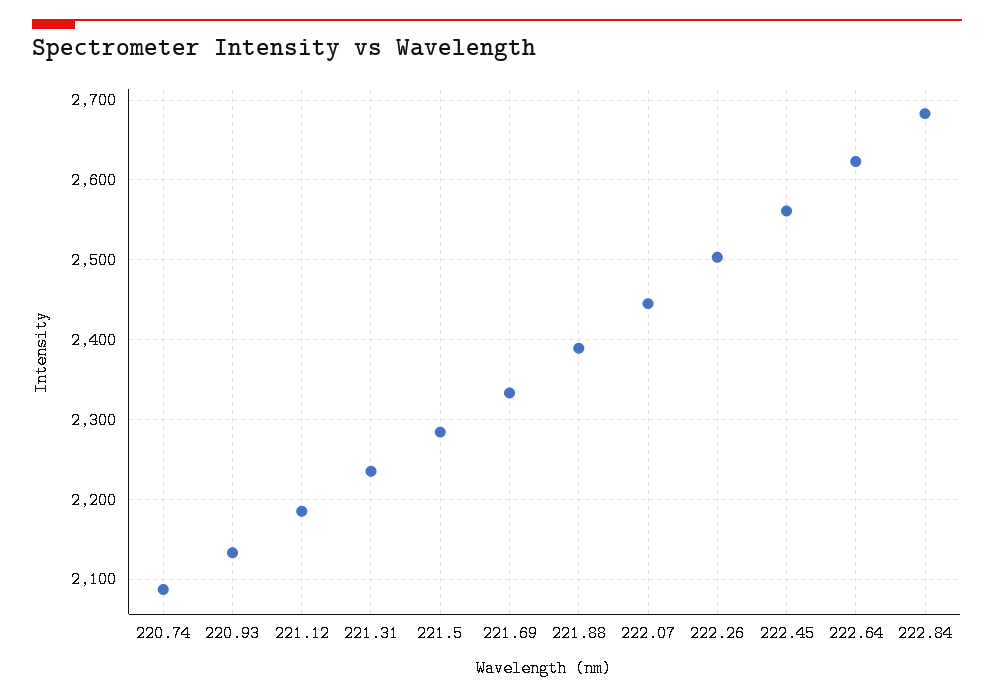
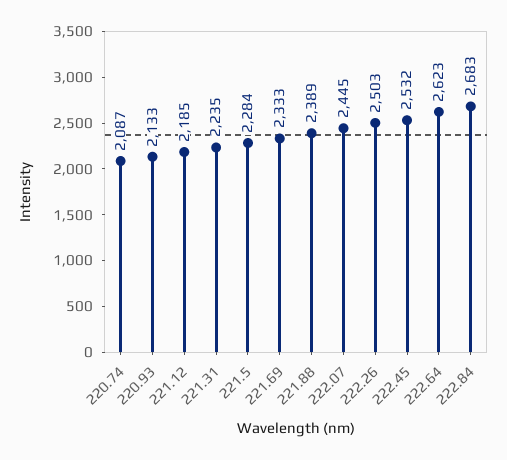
222.45: 2560 -> 2532

